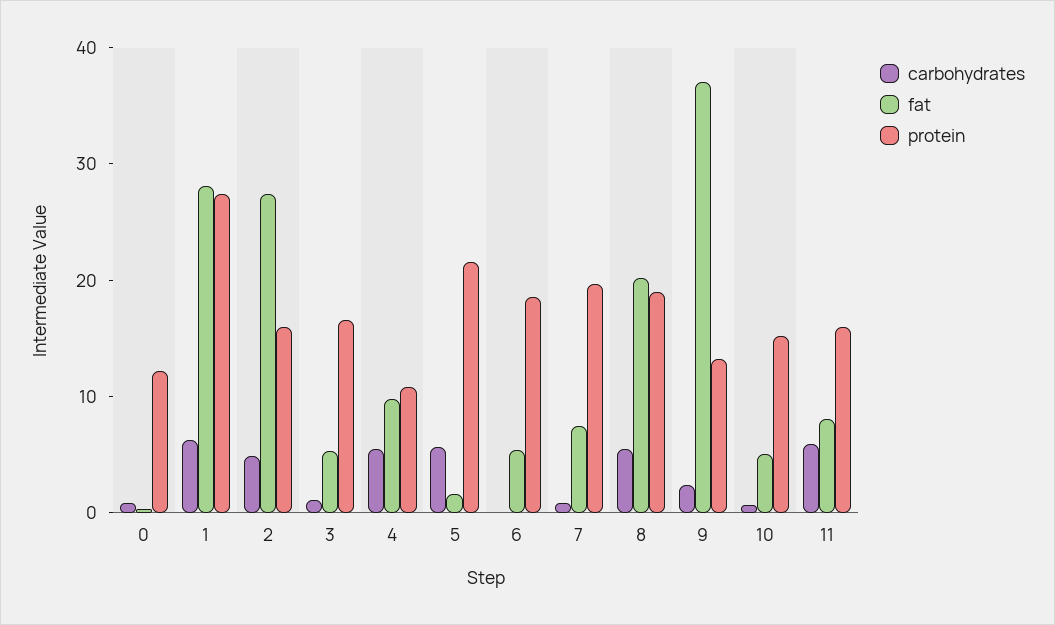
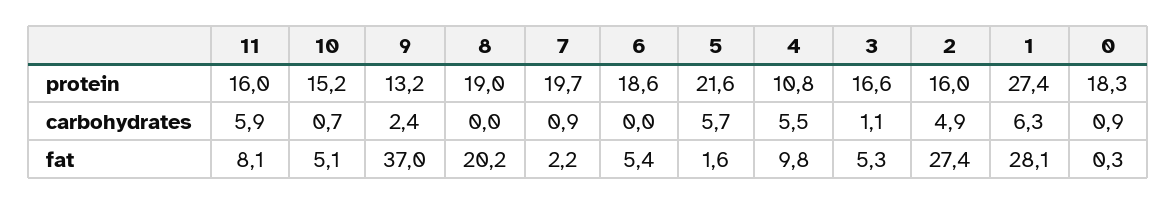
protein, 0: 12 -> 18.3
fat, 7: 8 -> 2.2
carbohydrates, 8: 6 -> 0

